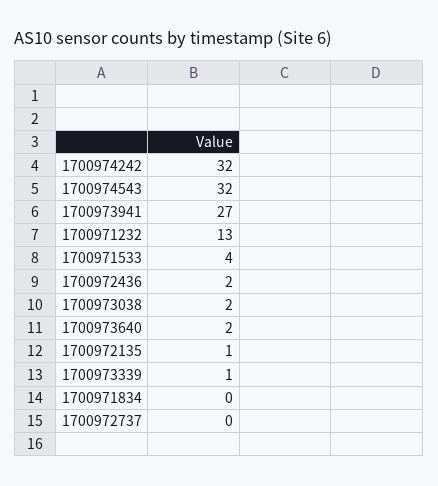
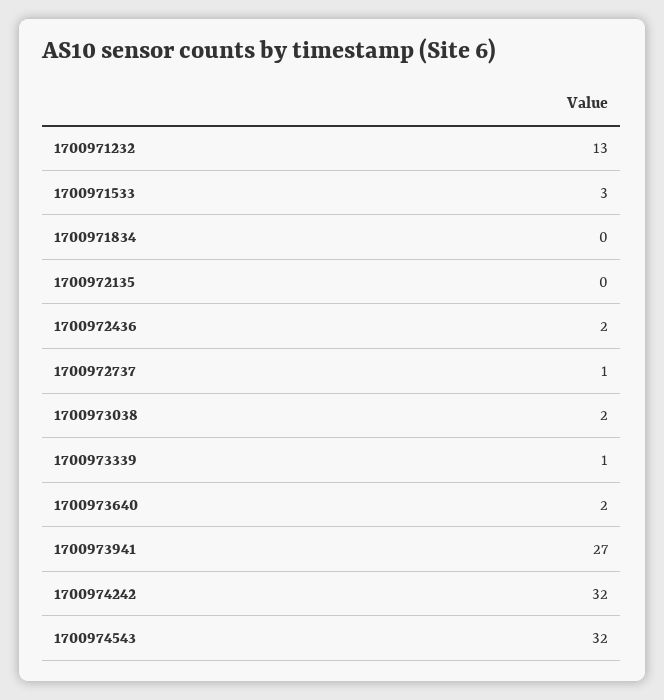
1700971533: 4 -> 3
1700972135: 1 -> 0
1700972737: 0 -> 1

